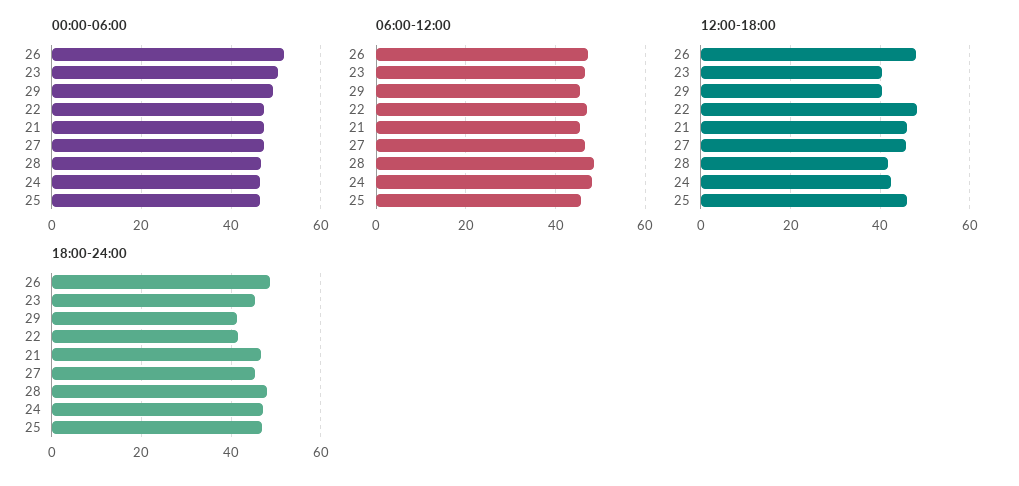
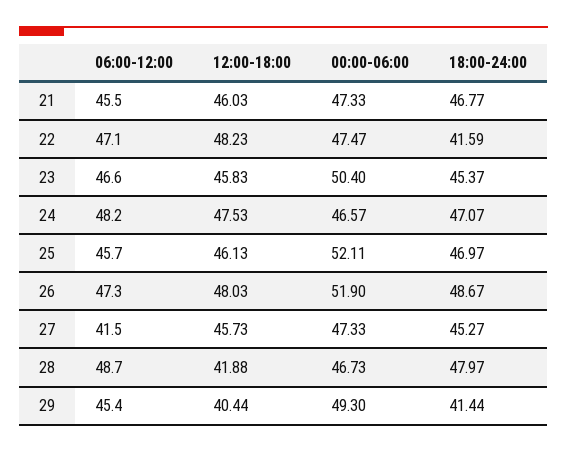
00:00-06:00, 25: 46 -> 52.11
06:00-12:00, 27: 46 -> 41.5
12:00-18:00, 23: 40 -> 45.83
12:00-18:00, 24: 42 -> 47.53

